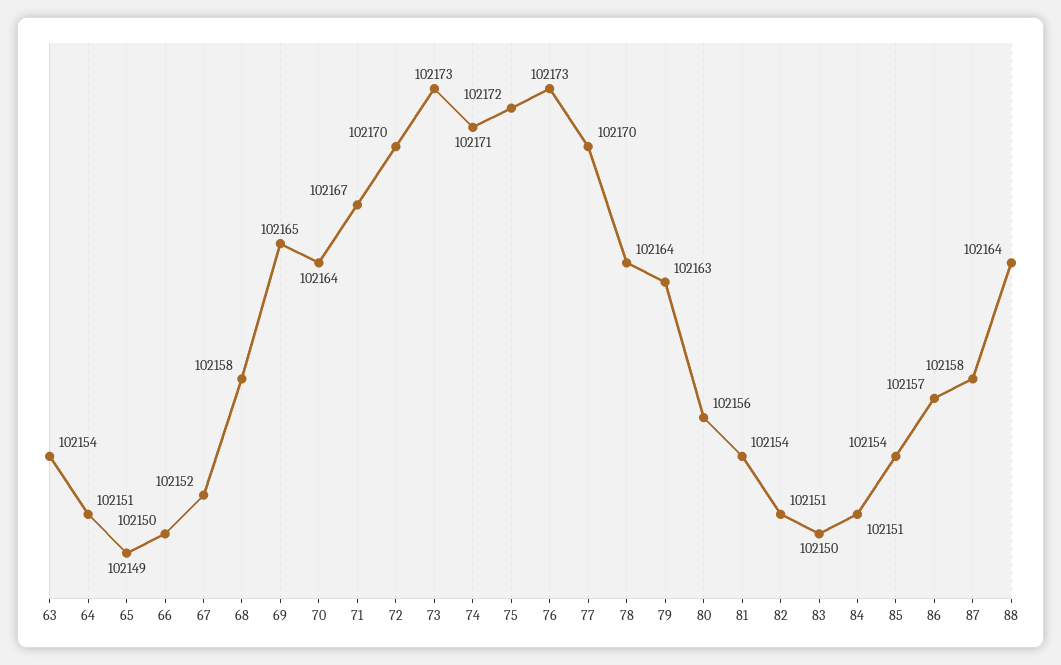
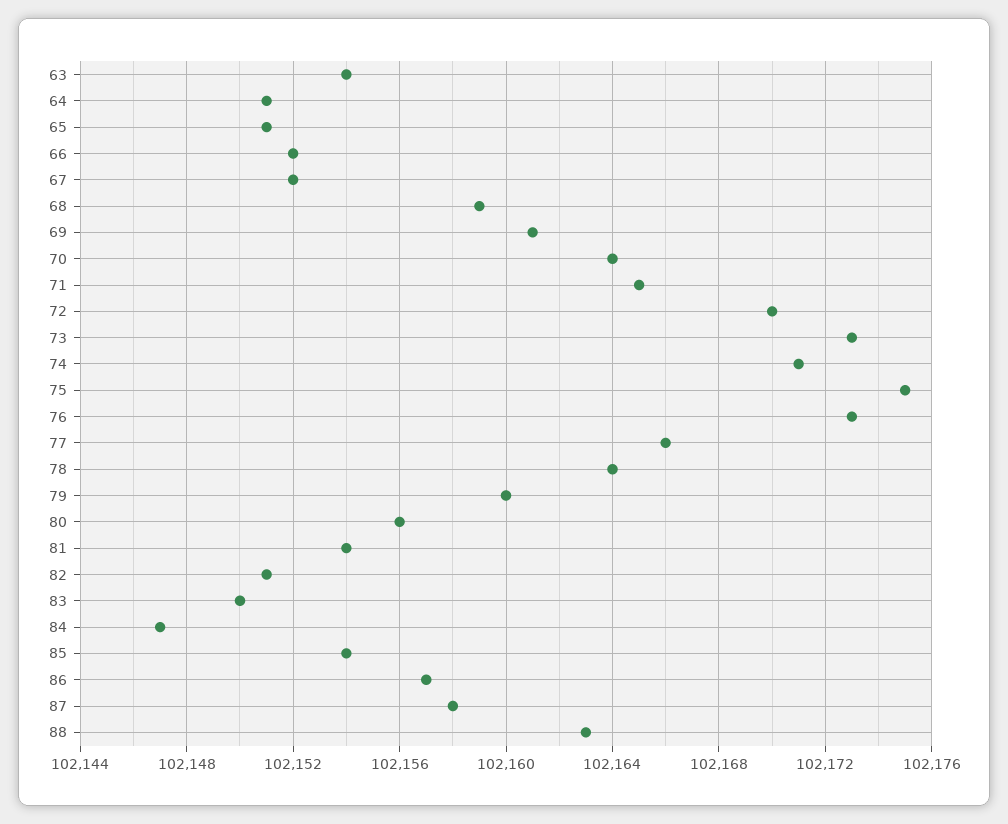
65: 102149 -> 102151
66: 102150 -> 102152
68: 102158 -> 102159
69: 102165 -> 102161
71: 102167 -> 102165
75: 102172 -> 102175
77: 102170 -> 102166
79: 102163 -> 102160
84: 102151 -> 102147
88: 102164 -> 102163

